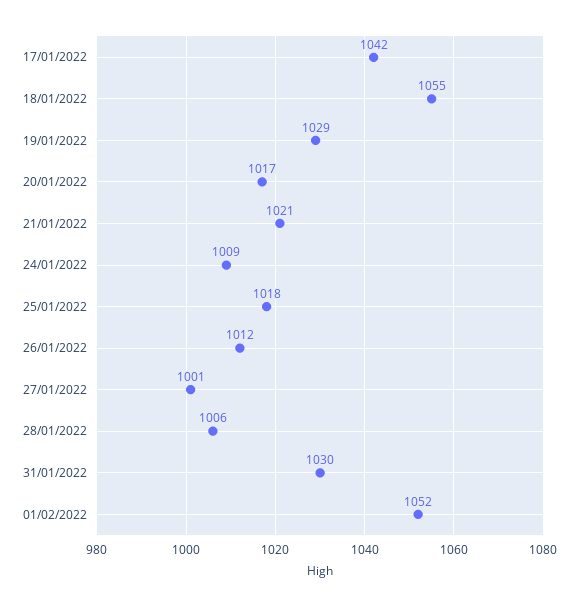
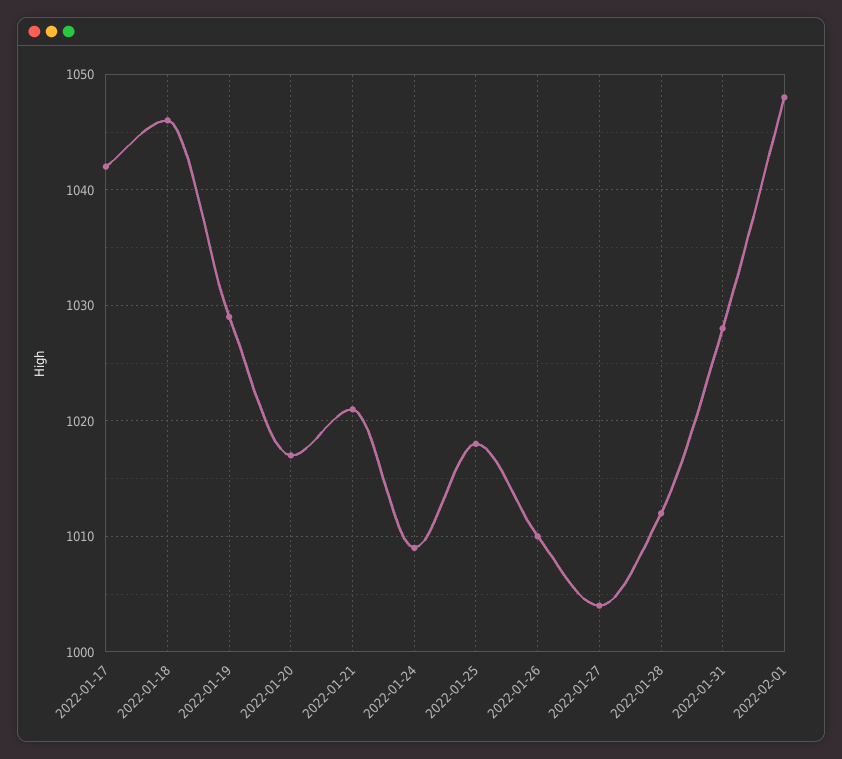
18/01/2022: 1055 -> 1046
26/01/2022: 1012 -> 1010
27/01/2022: 1001 -> 1004
28/01/2022: 1006 -> 1012
31/01/2022: 1030 -> 1028
01/02/2022: 1052 -> 1048

